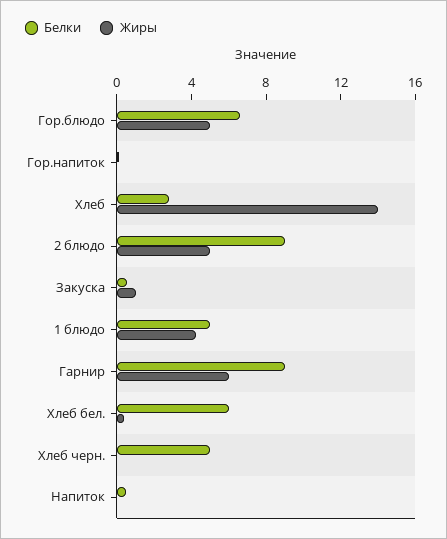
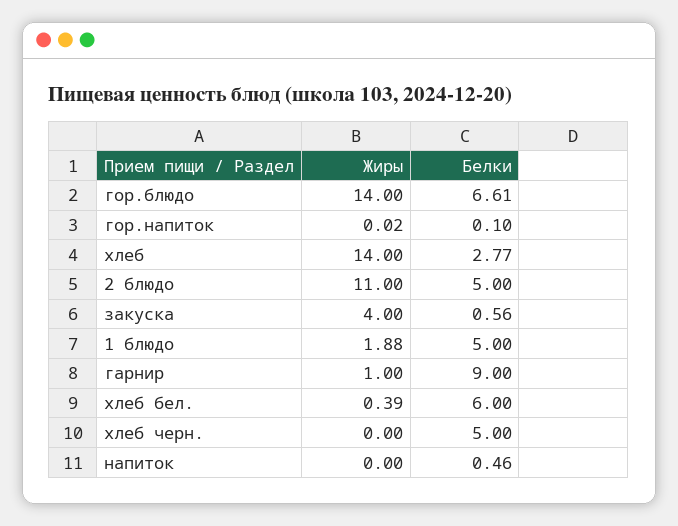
Жиры, Гор.блюдо: 5 -> 14
Белки, 2 блюдо: 9 -> 5
Жиры, 2 блюдо: 5 -> 11
Жиры, Закуска: 1 -> 4
Жиры, 1 блюдо: 4 -> 1.88
Жиры, Гарнир: 6 -> 1

